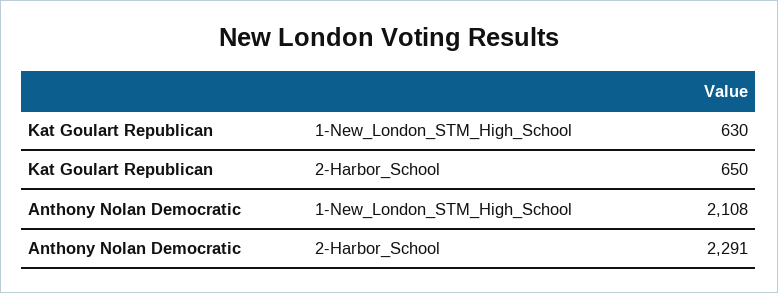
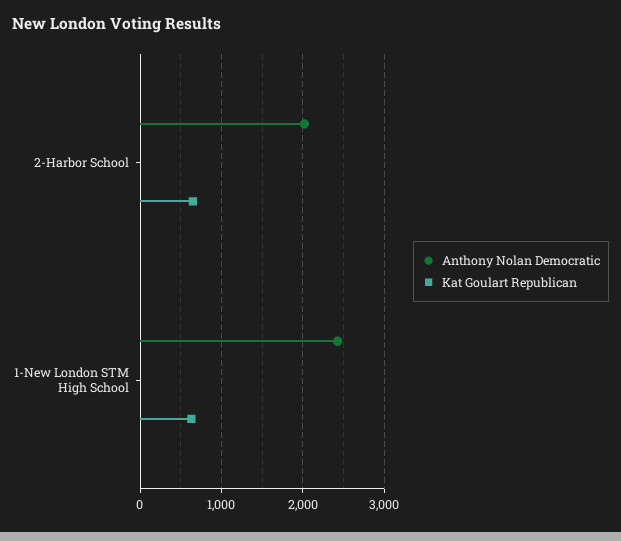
Anthony Nolan Democratic, 1-New_London_STM_High_School: 2108 -> 2400
Anthony Nolan Democratic, 2-Harbor_School: 2291 -> 2000

